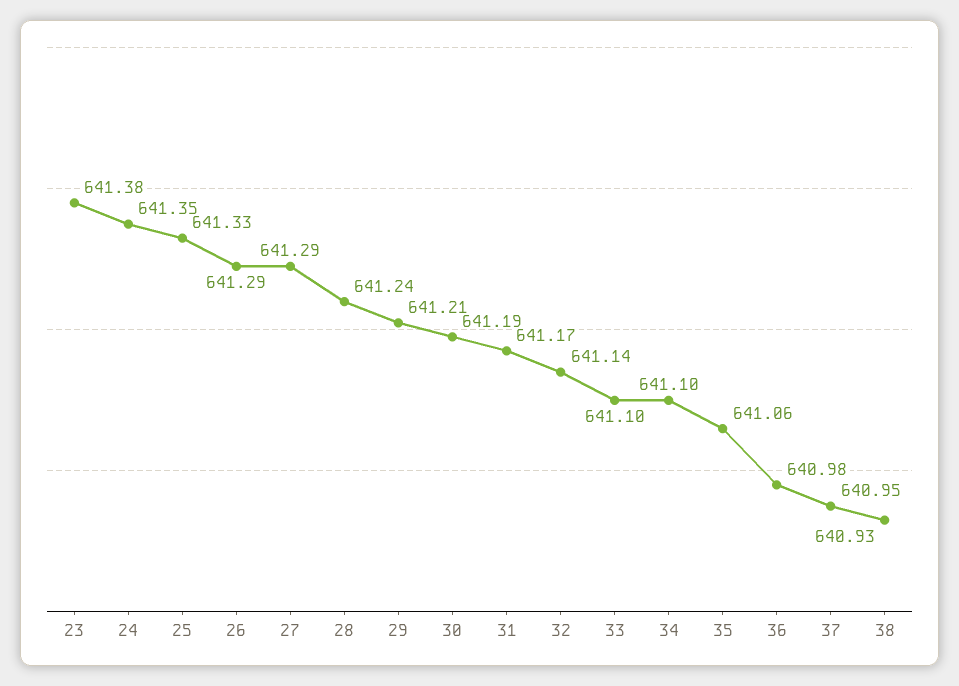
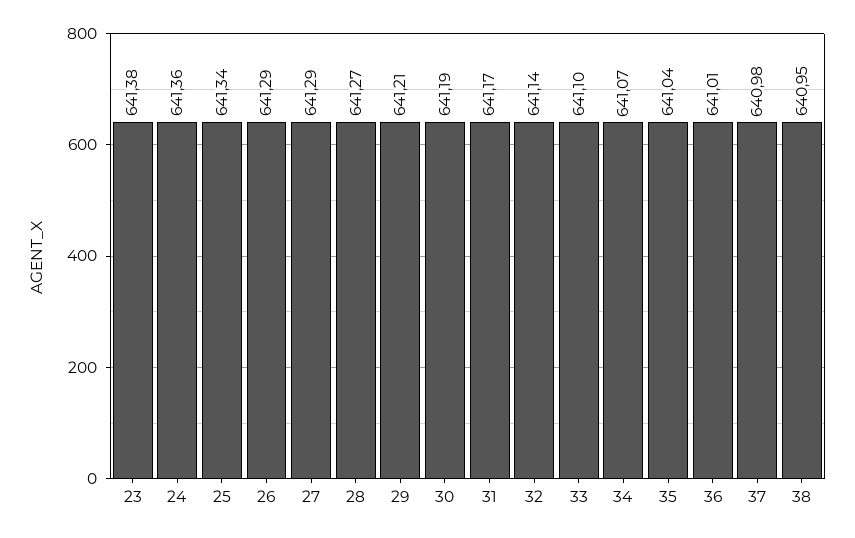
24: 641.35 -> 641.36
25: 641.33 -> 641.34
28: 641.24 -> 641.27
34: 641.1 -> 641.07
35: 641.06 -> 641.04
36: 640.98 -> 641.01
37: 640.95 -> 640.98
38: 640.93 -> 640.95

